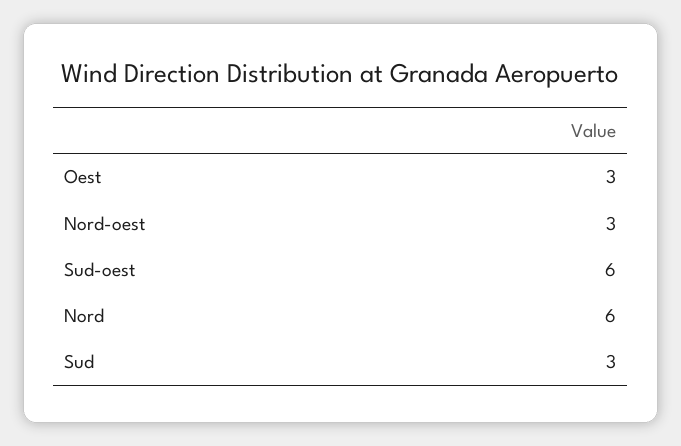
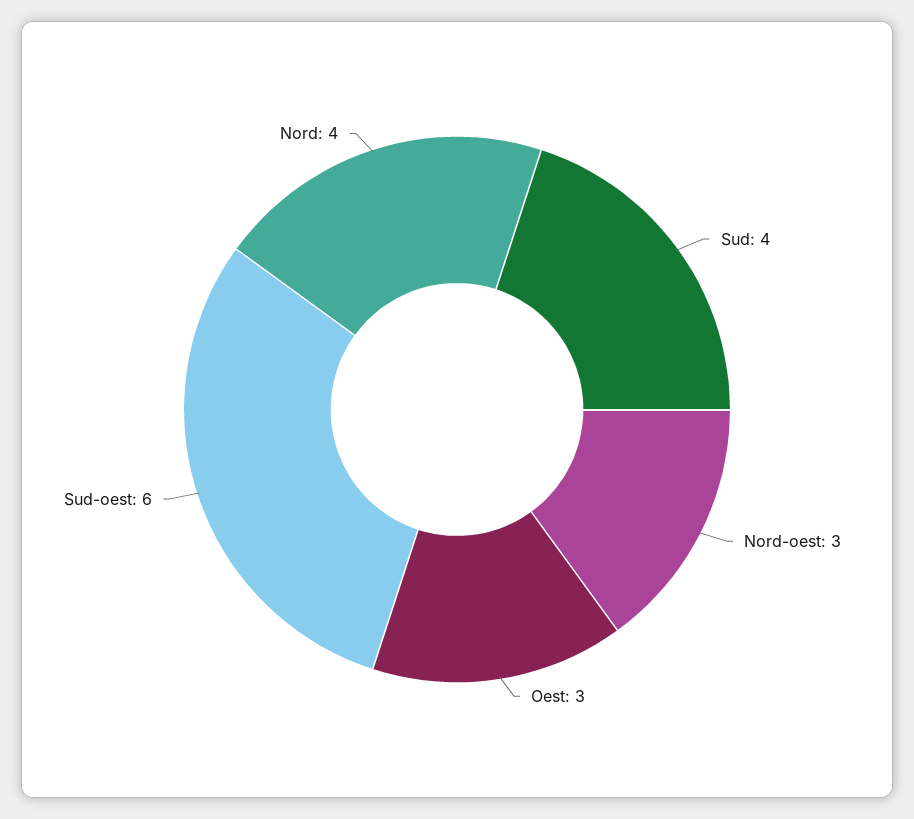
Nord: 6 -> 4
Sud: 3 -> 4

